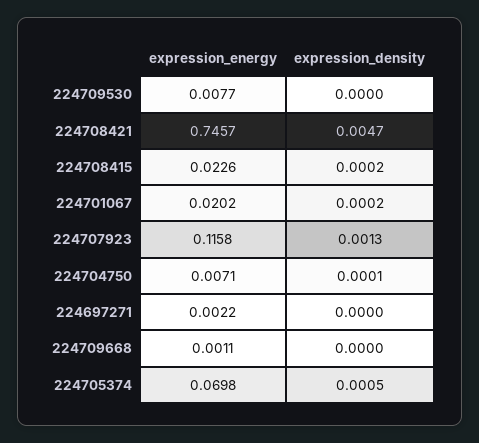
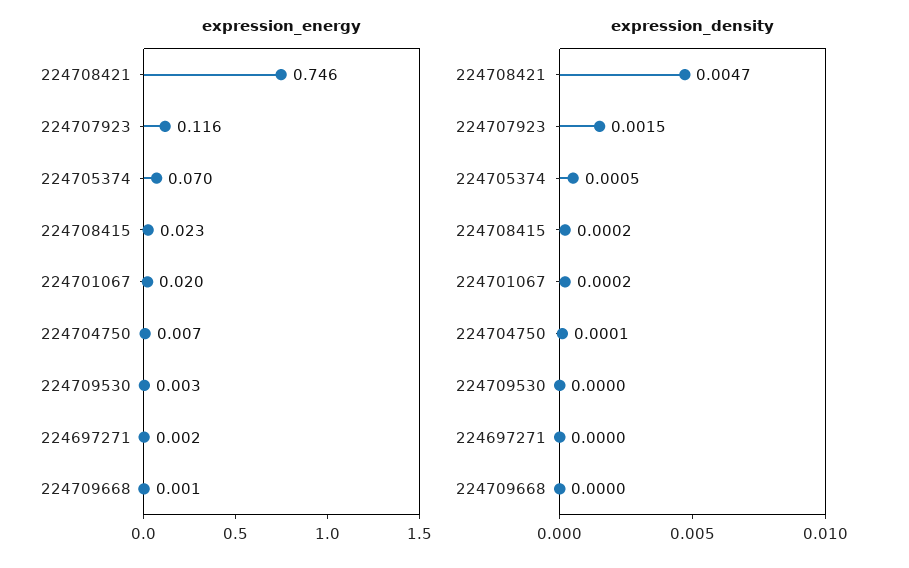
expression_energy, 224709530: 0.0077 -> 0.003
expression_density, 224707923: 0.0013 -> 0.0015

